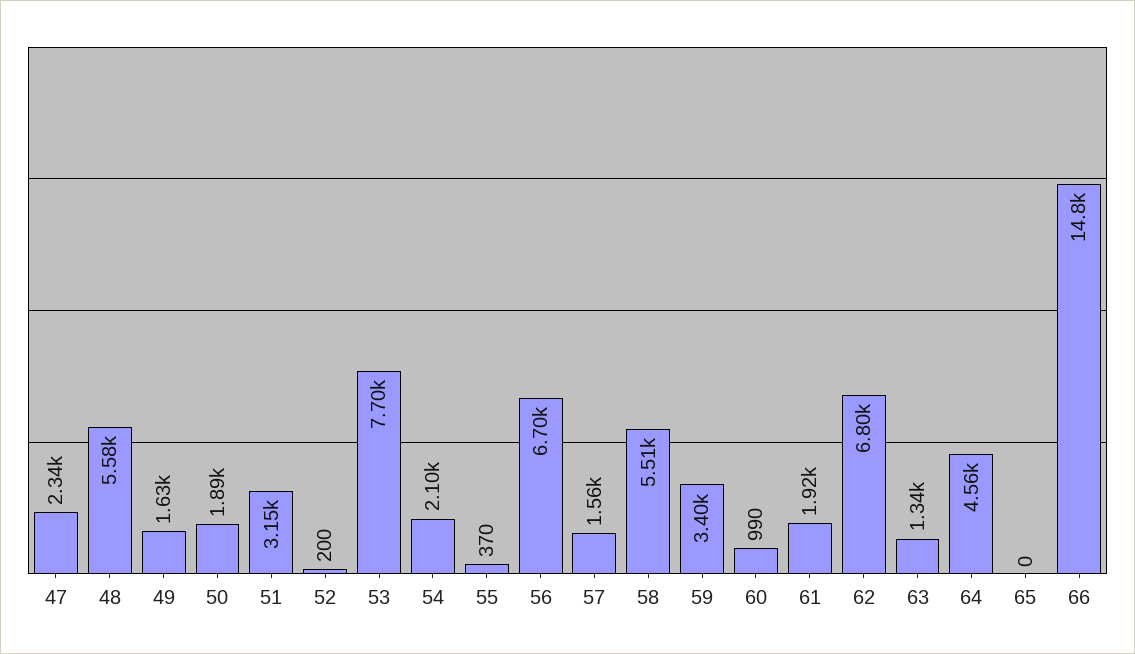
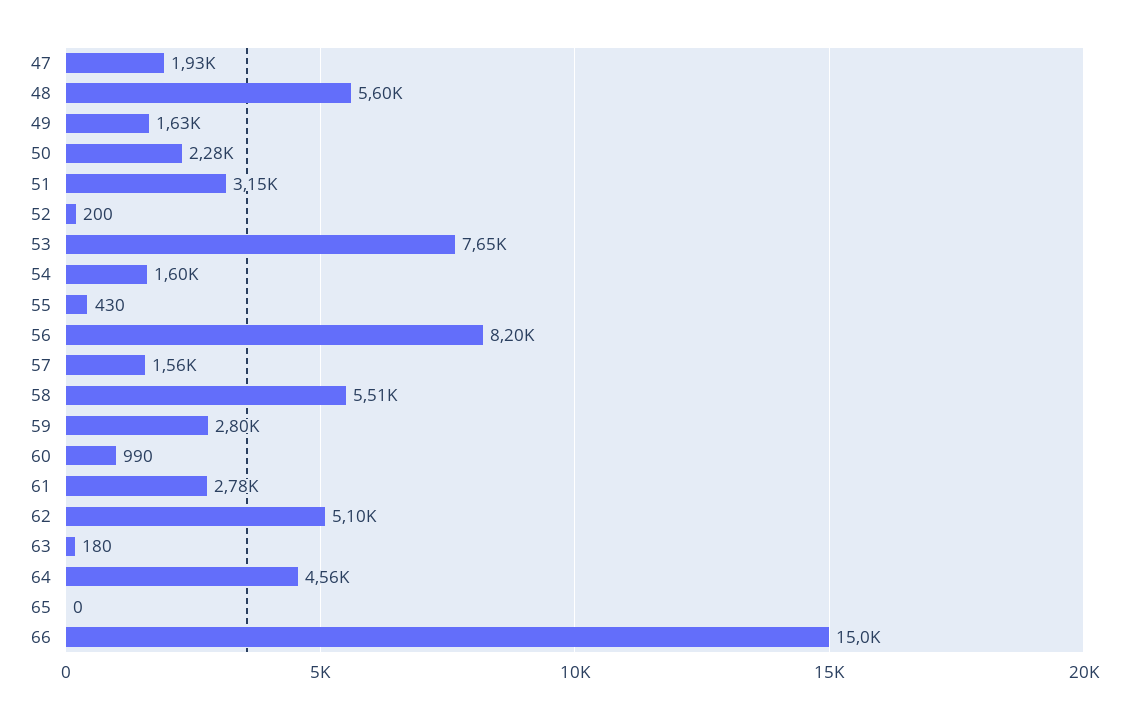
47: 2340 -> 1930
48: 5580 -> 5600
50: 1890 -> 2280
53: 7700 -> 7650
54: 2100 -> 1600
55: 370 -> 430
56: 6700 -> 8200
59: 3400 -> 2800
61: 1920 -> 2780
62: 6800 -> 5100
63: 1340 -> 180
66: 14800 -> 15000

